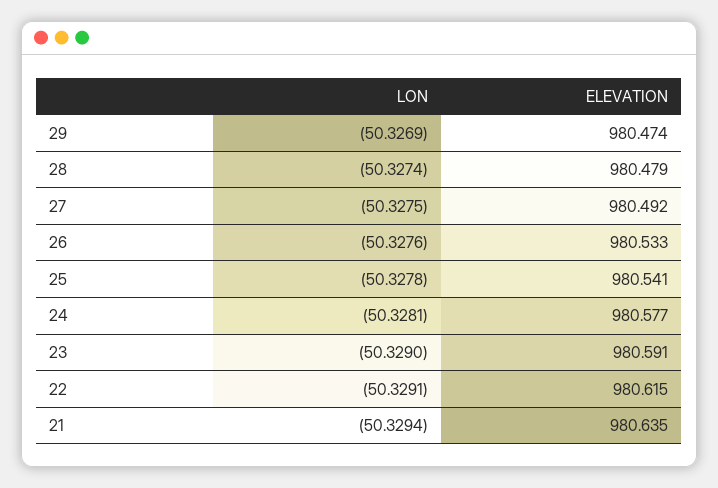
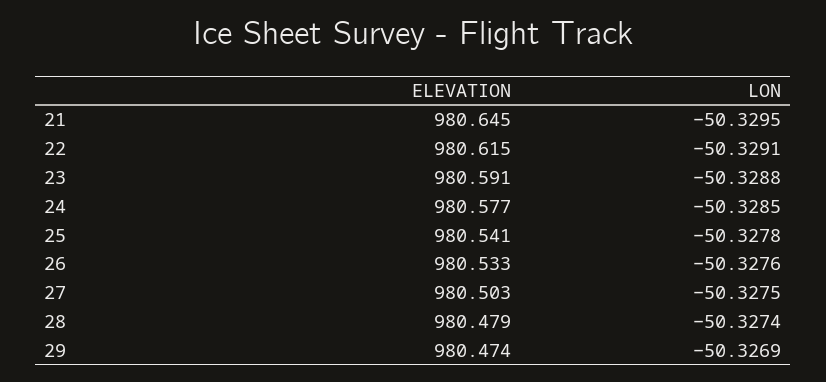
ELEVATION, 27: 980.492 -> 980.503
LON, 24: -50.3281 -> -50.3285
LON, 23: -50.329 -> -50.3288
LON, 21: -50.3294 -> -50.3295
ELEVATION, 21: 980.635 -> 980.645

